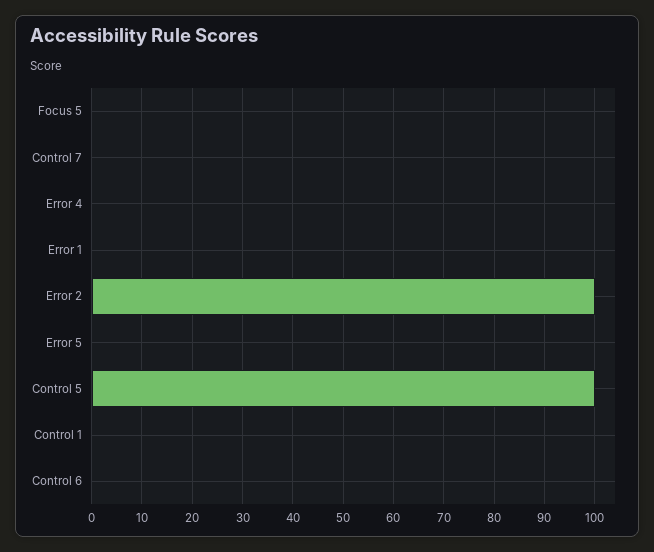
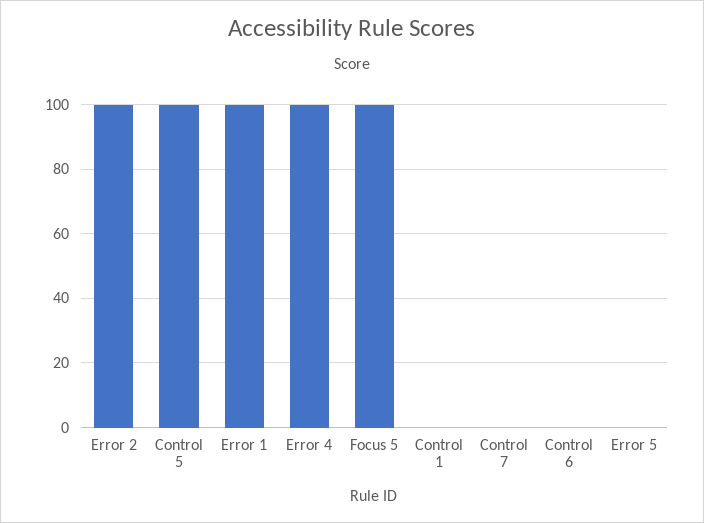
Focus 5: 0 -> 100
Error 4: 0 -> 100
Error 1: 0 -> 100

